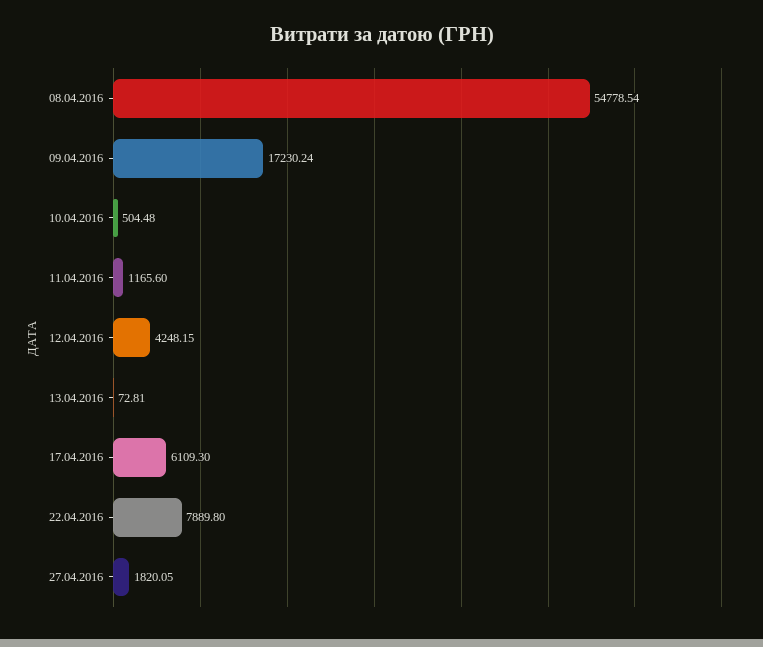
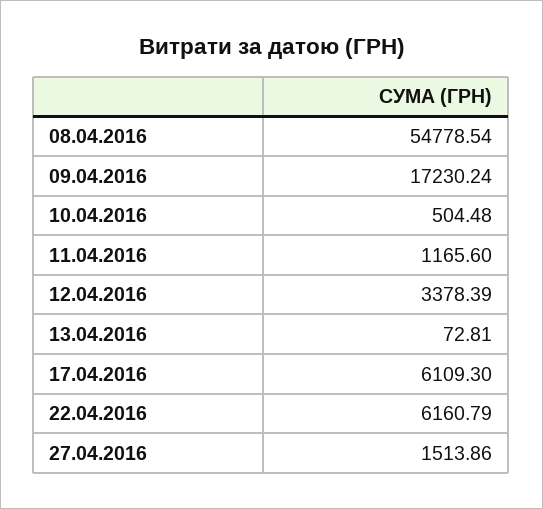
12.04.2016: 4248.15 -> 3378.39
22.04.2016: 7889.8 -> 6160.79
27.04.2016: 1820.05 -> 1513.86

